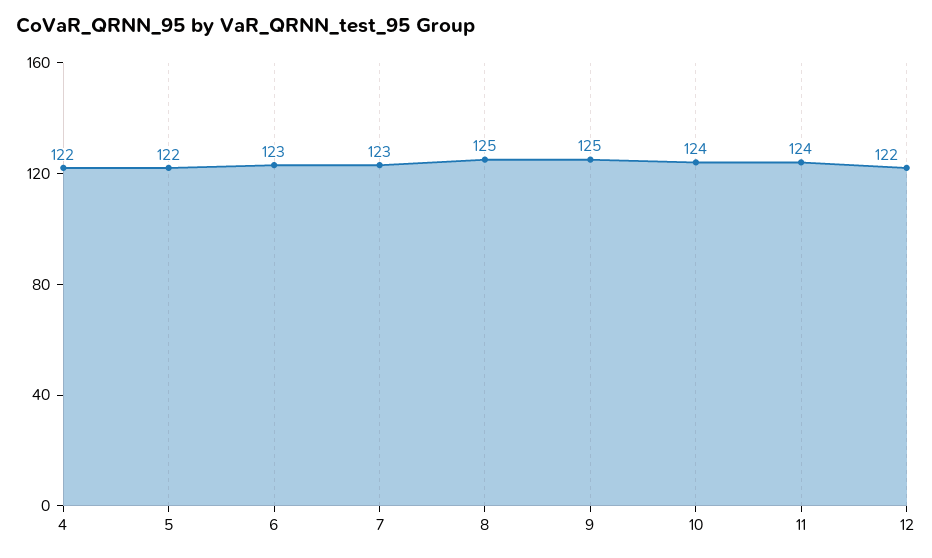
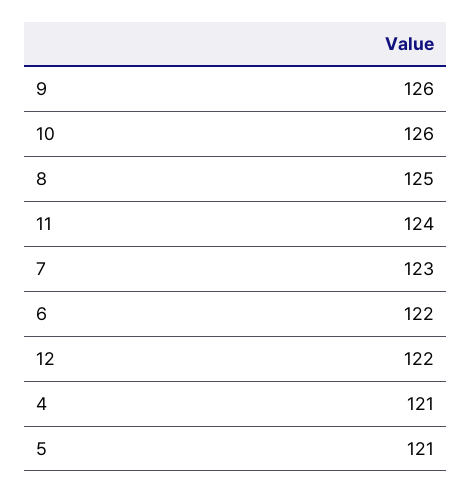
4: 122 -> 121
5: 122 -> 121
6: 123 -> 122
9: 125 -> 126
10: 124 -> 126

